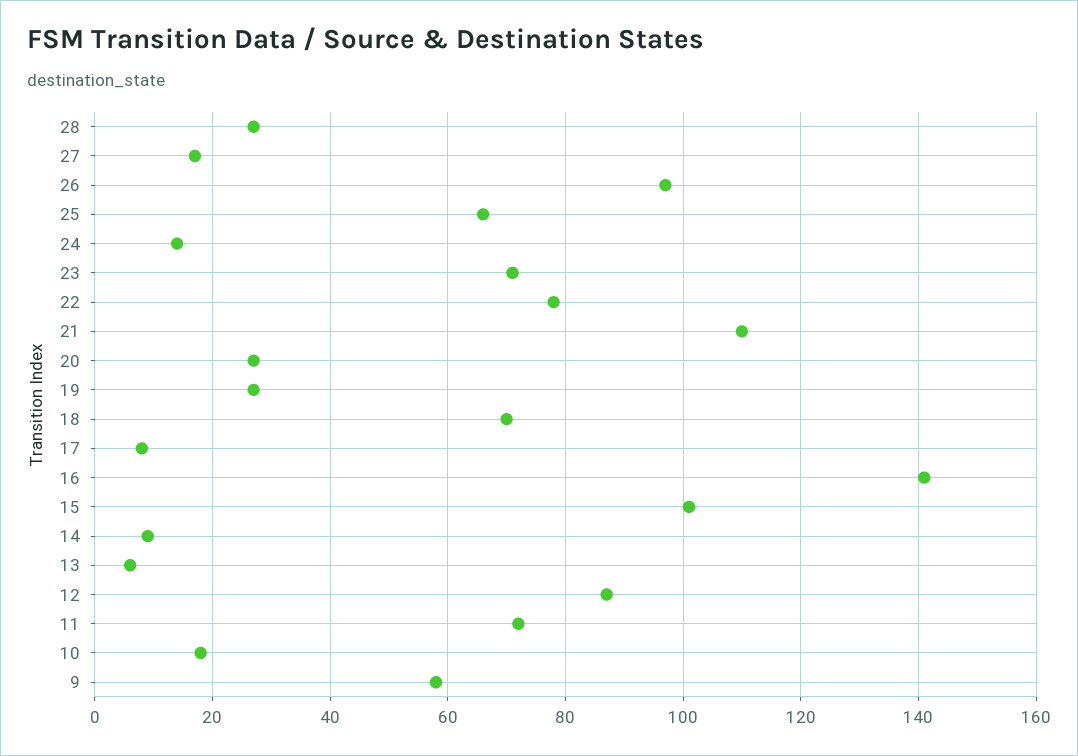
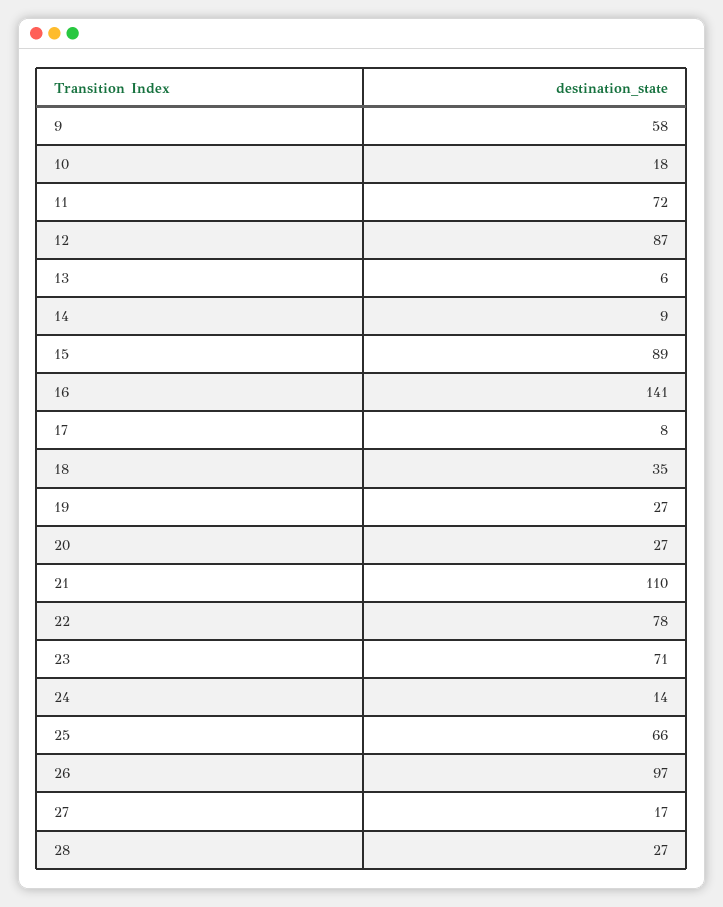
18: 70 -> 35
15: 100 -> 89

